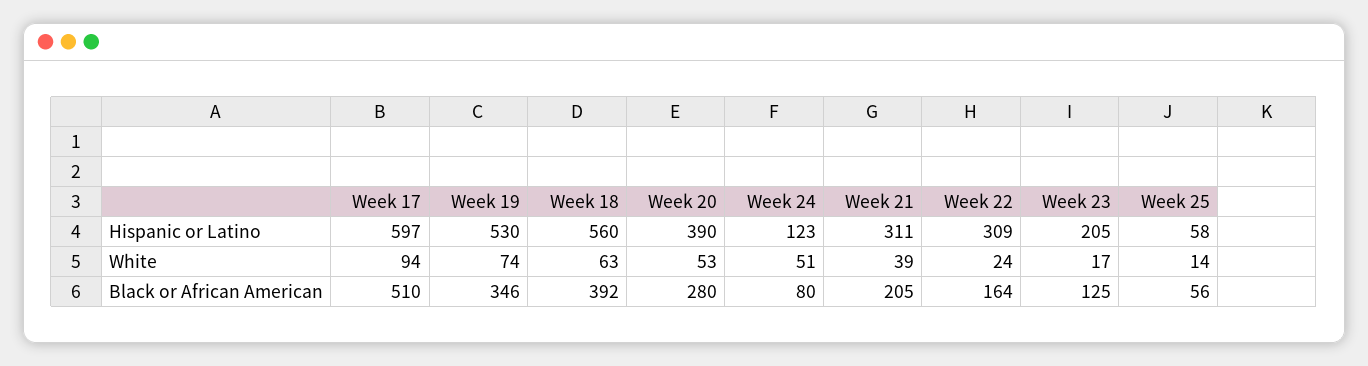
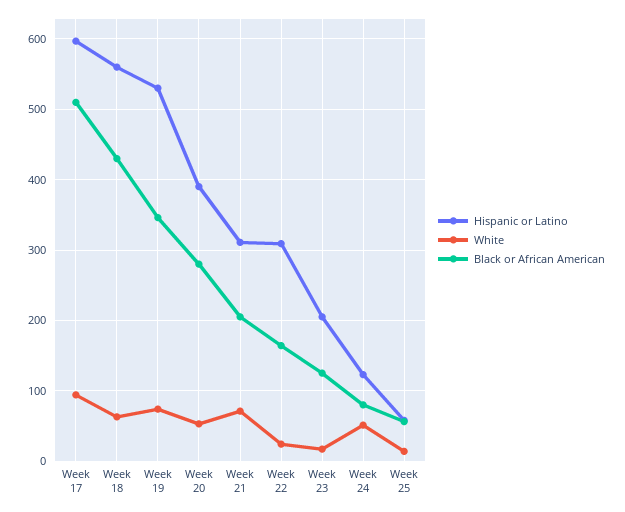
White, Week 21: 39 -> 70
Black or African American, Week 18: 392 -> 430

